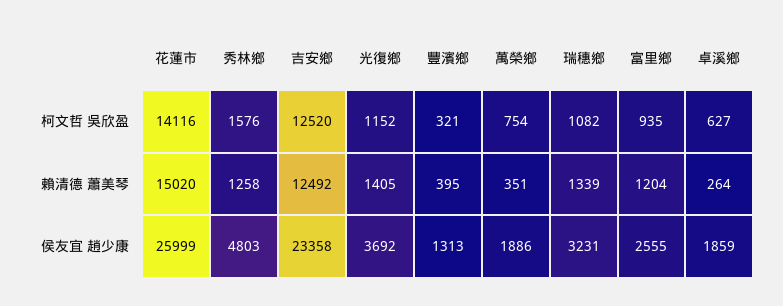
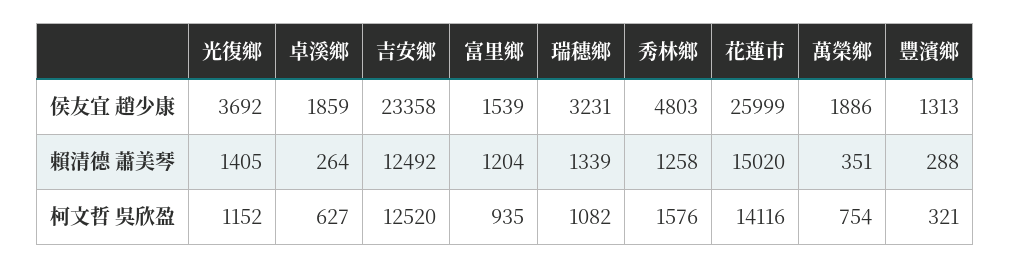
豐濱鄉, 賴清德 蕭美琴: 395 -> 288
富里鄉, 侯友宜 趙少康: 2555 -> 1539

